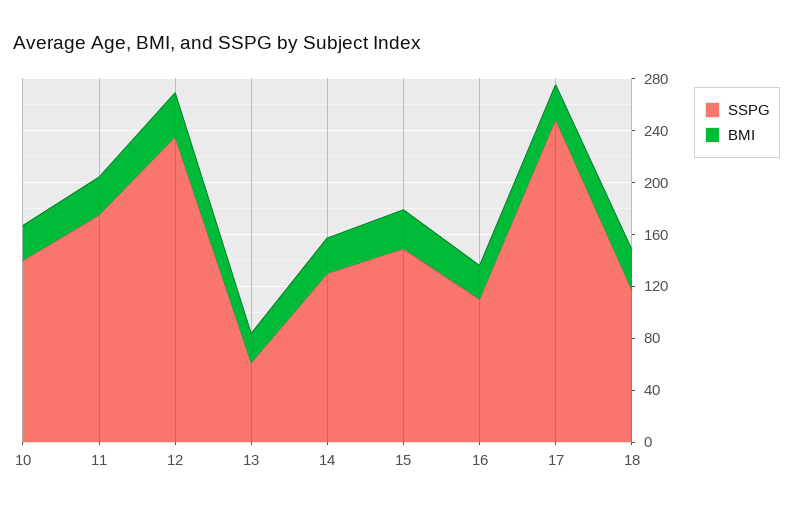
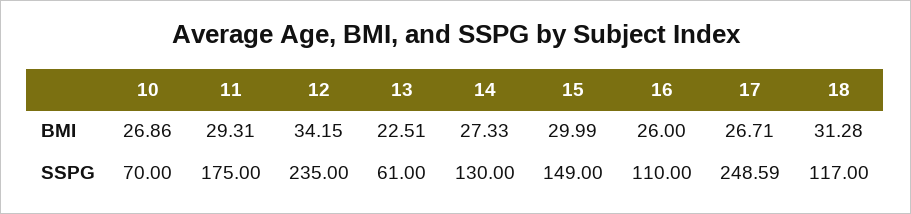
SSPG, 10: 140 -> 70

